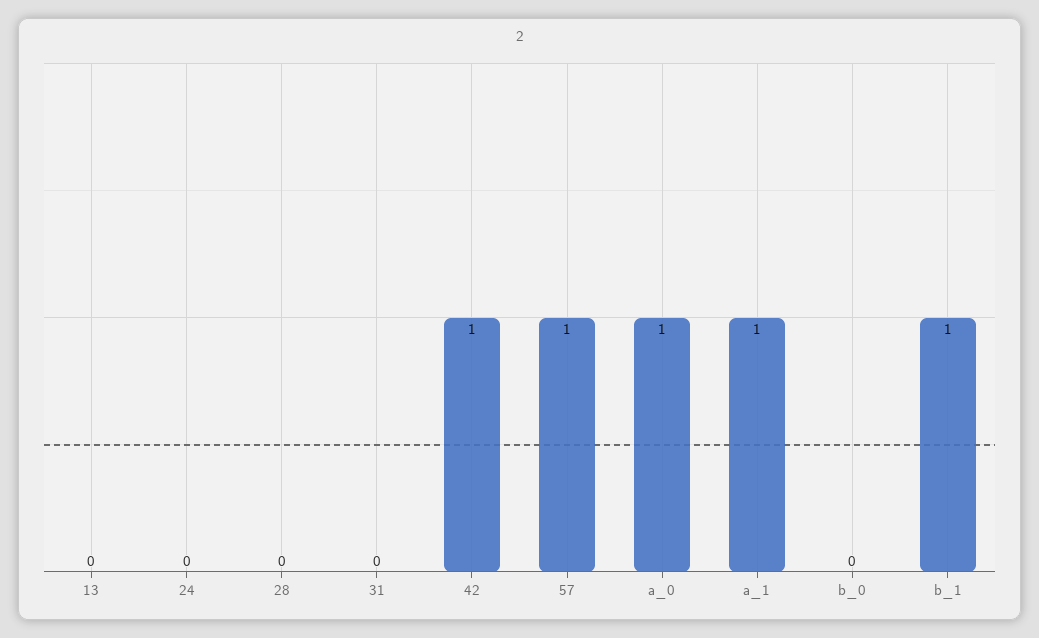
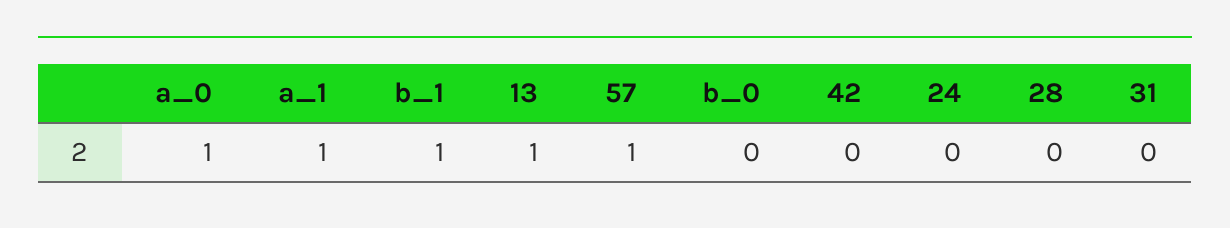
13: 0 -> 1
42: 1 -> 0

